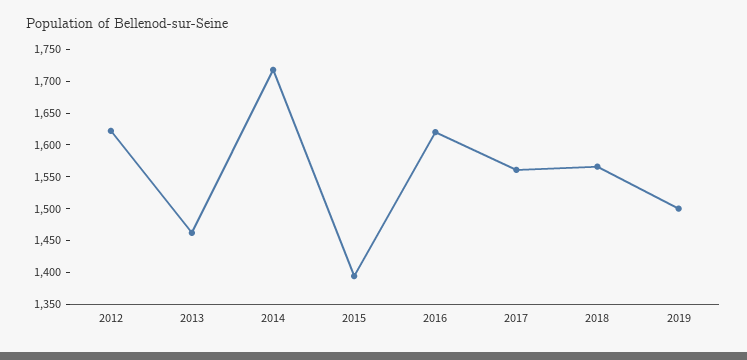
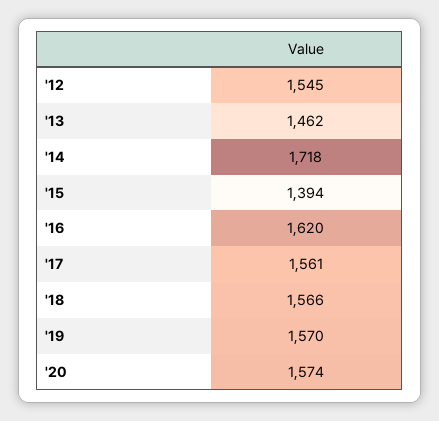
2012: 1625 -> 1545
2019: 1500 -> 1570
'20: none -> 1574

